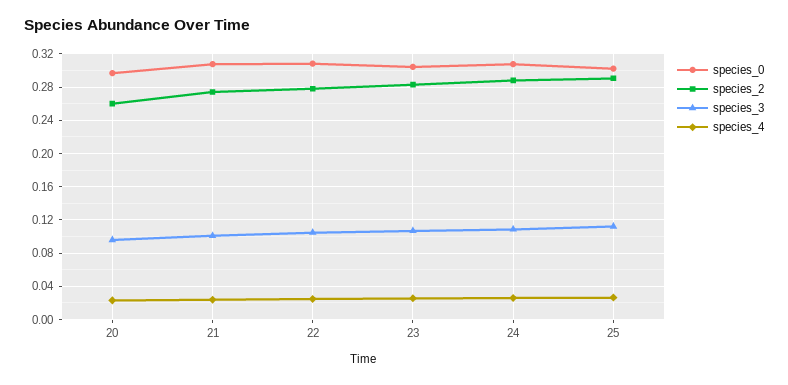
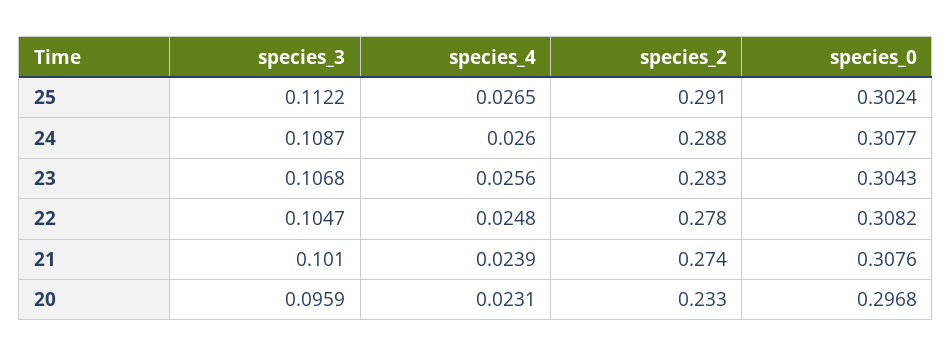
species_2, 20: 0.26 -> 0.233

